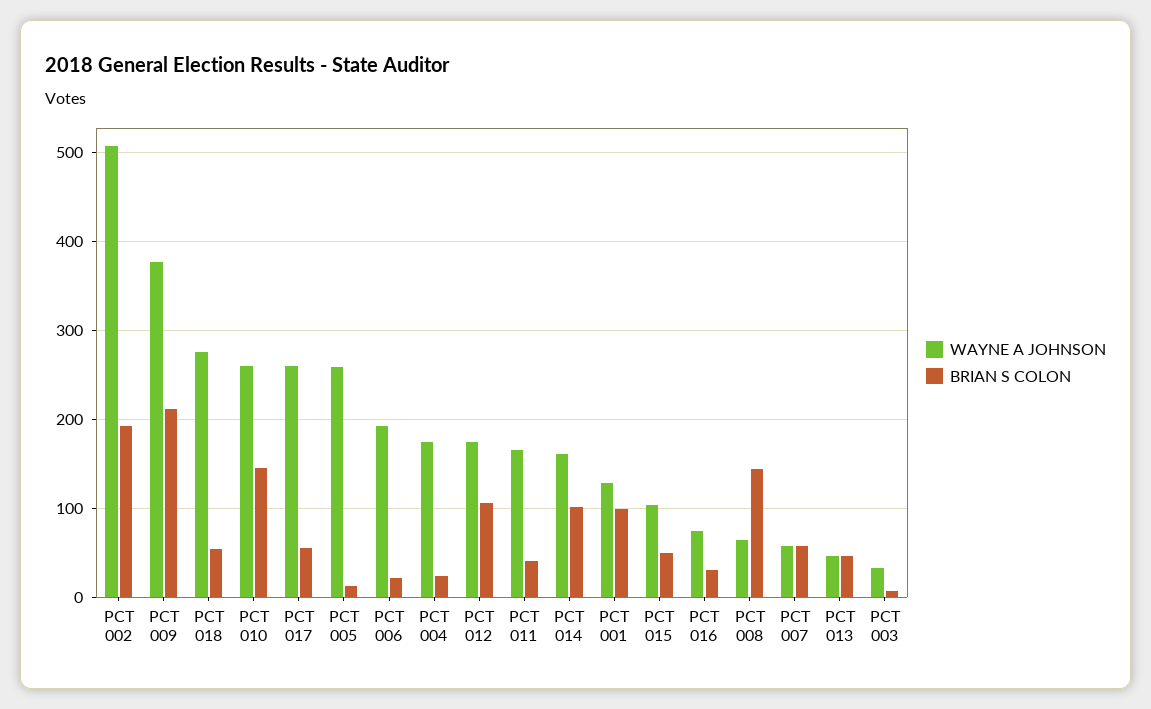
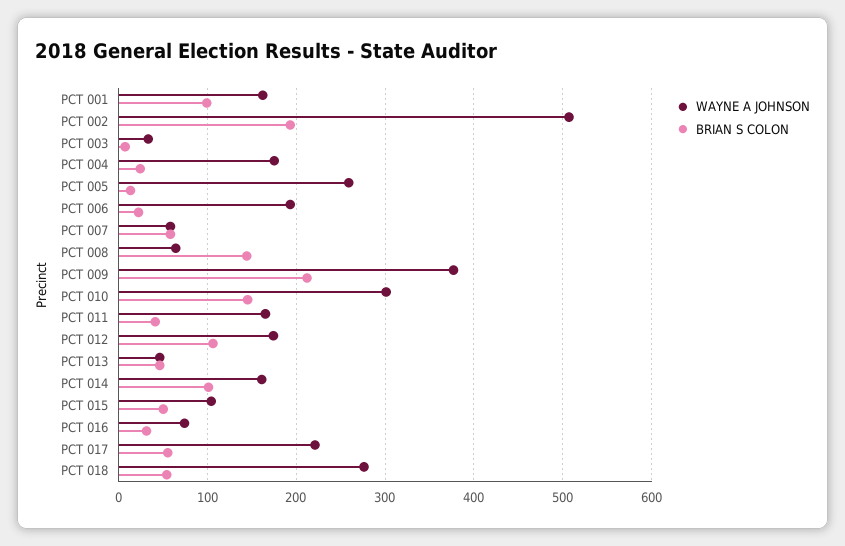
WAYNE A JOHNSON, PCT 010: 260 -> 300
WAYNE A JOHNSON, PCT 017: 260 -> 220
WAYNE A JOHNSON, PCT 001: 130 -> 160

